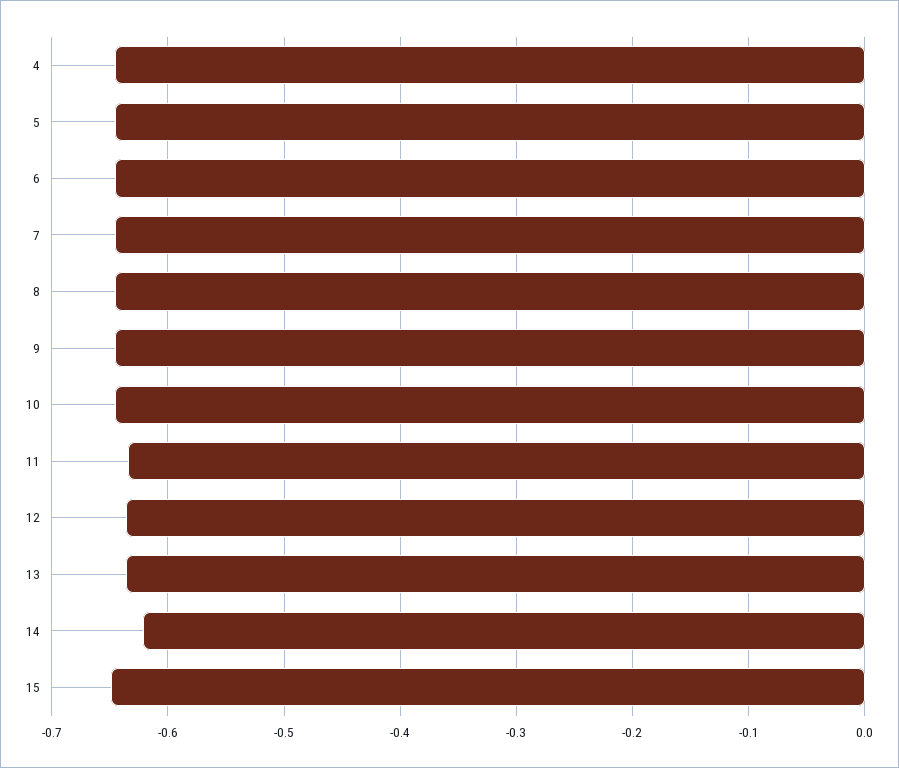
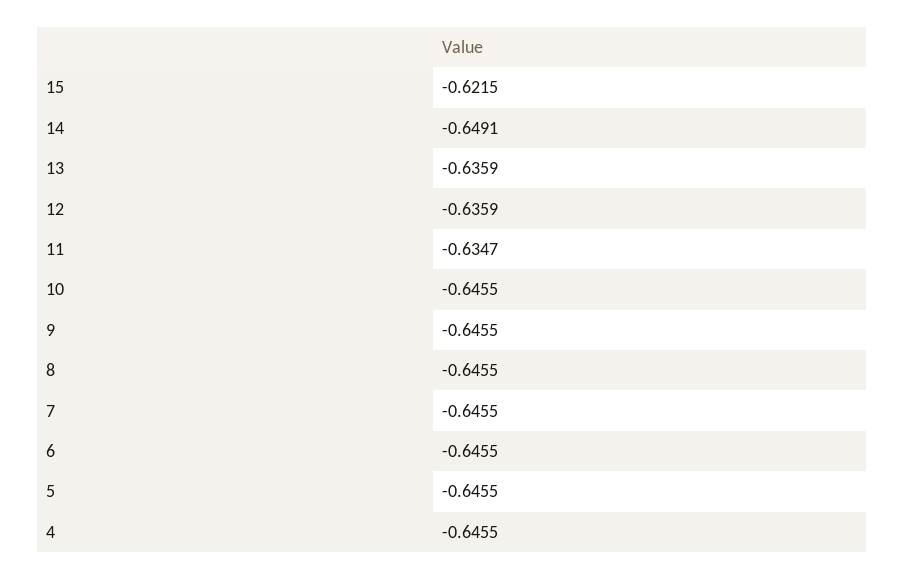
14: -0.62 -> -0.6491
15: -0.65 -> -0.6215

